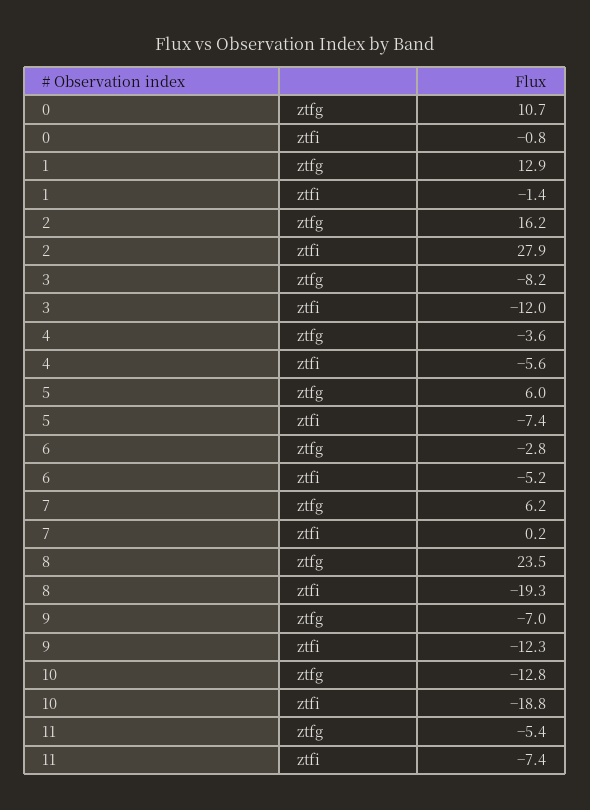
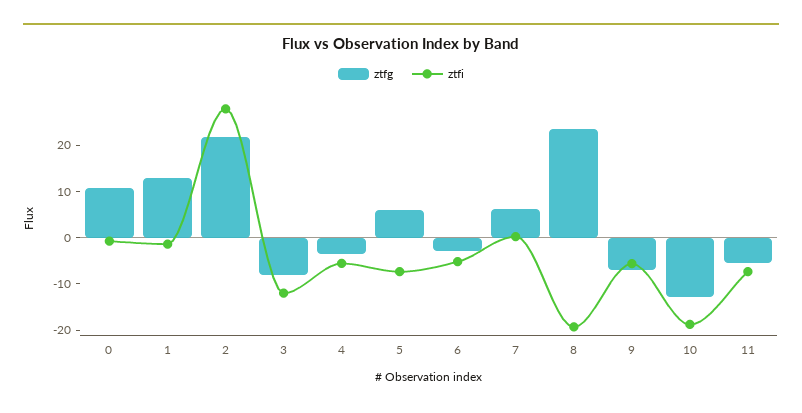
ztfg, 2: 16.2 -> 22
ztfi, 9: -12.3 -> -6

